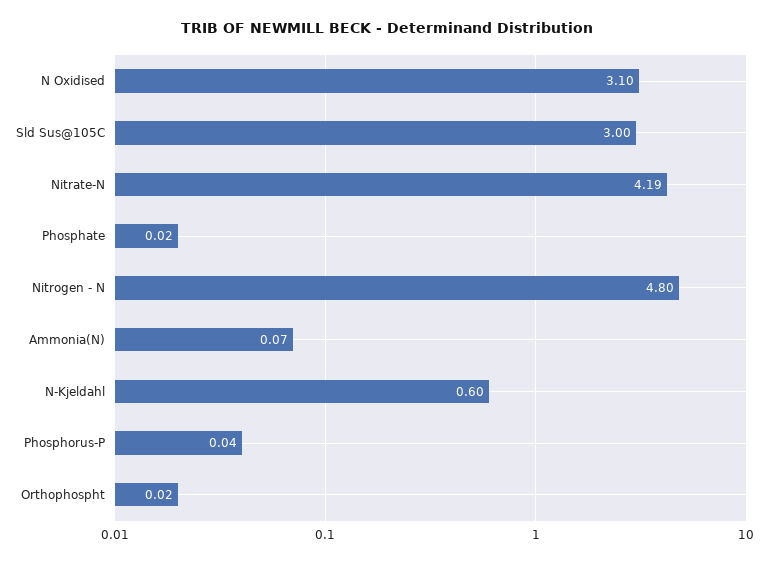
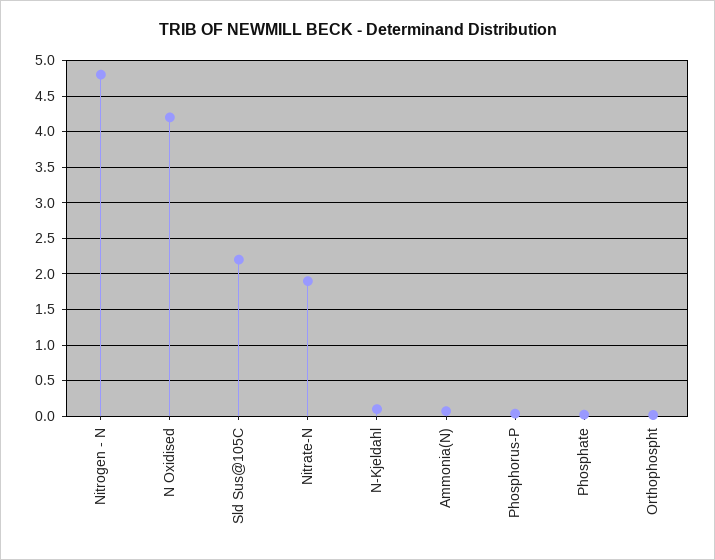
N Oxidised: 3.1 -> 4.2
Sld Sus@105C: 3 -> 2.2
Nitrate-N: 4.19 -> 1.9
N-Kjeldahl: 0.6 -> 0.1

